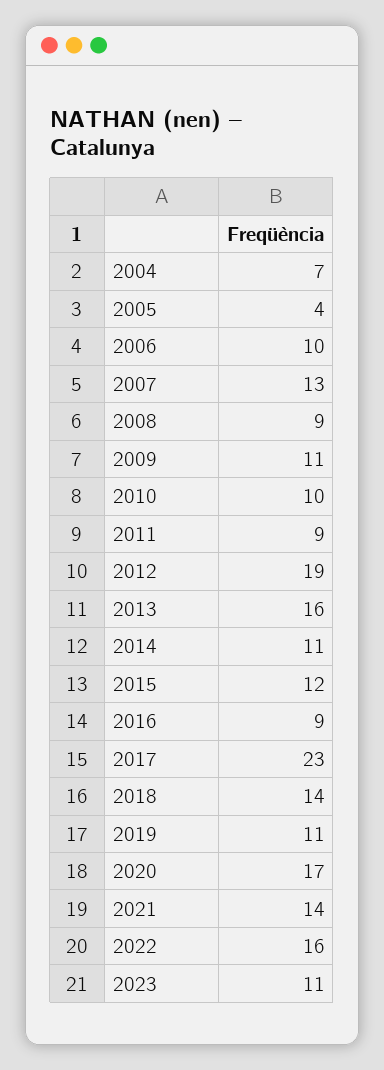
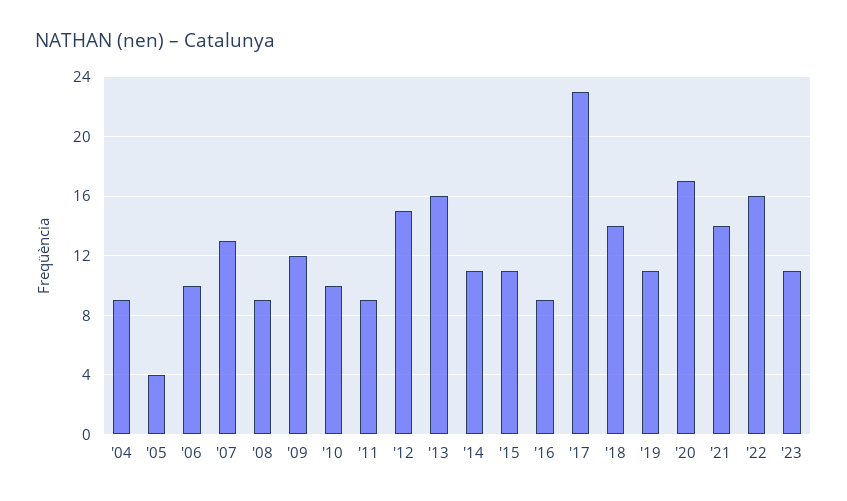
2004: 7 -> 9
2009: 11 -> 12
2012: 19 -> 15
2015: 12 -> 11

